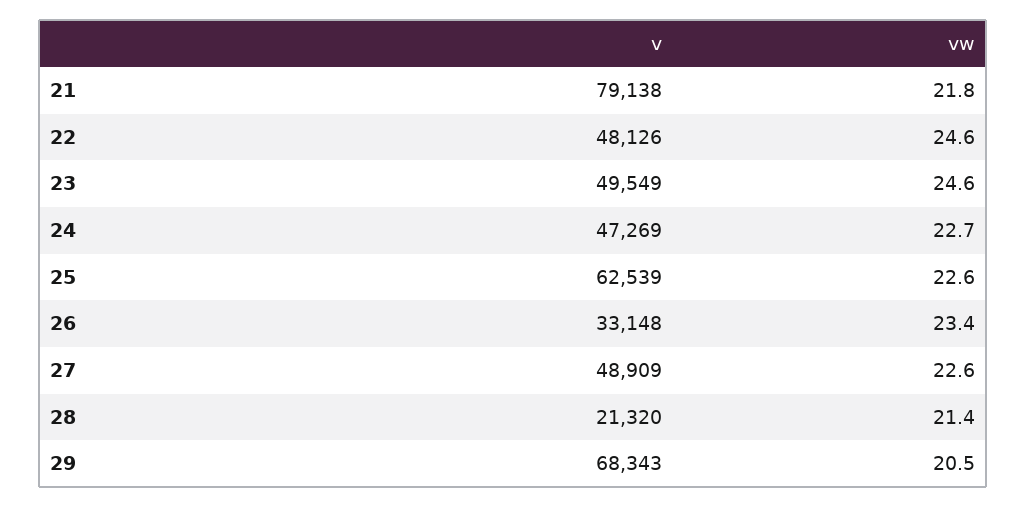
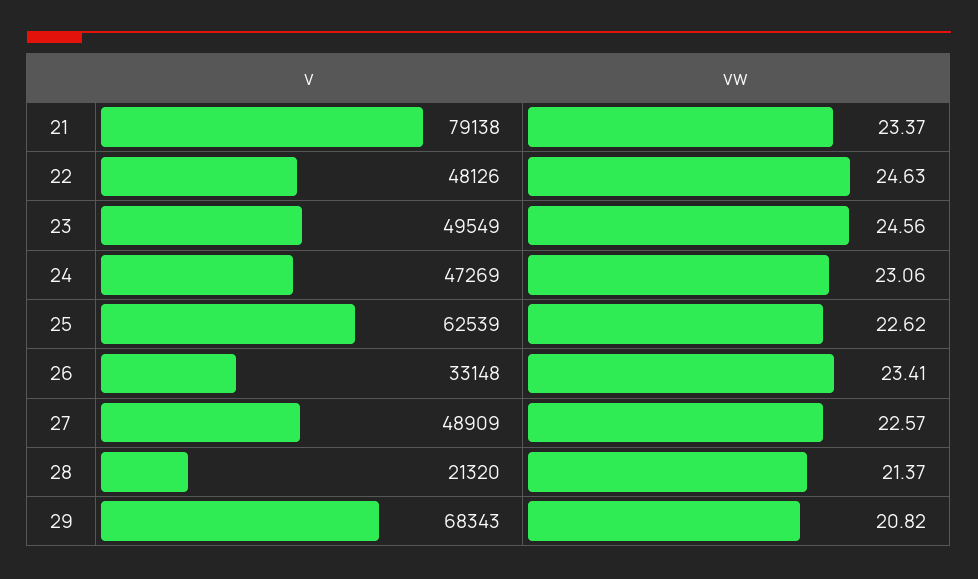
vw, 21: 21.8 -> 23.37
vw, 24: 22.7 -> 23.06
vw, 29: 20.5 -> 20.82

